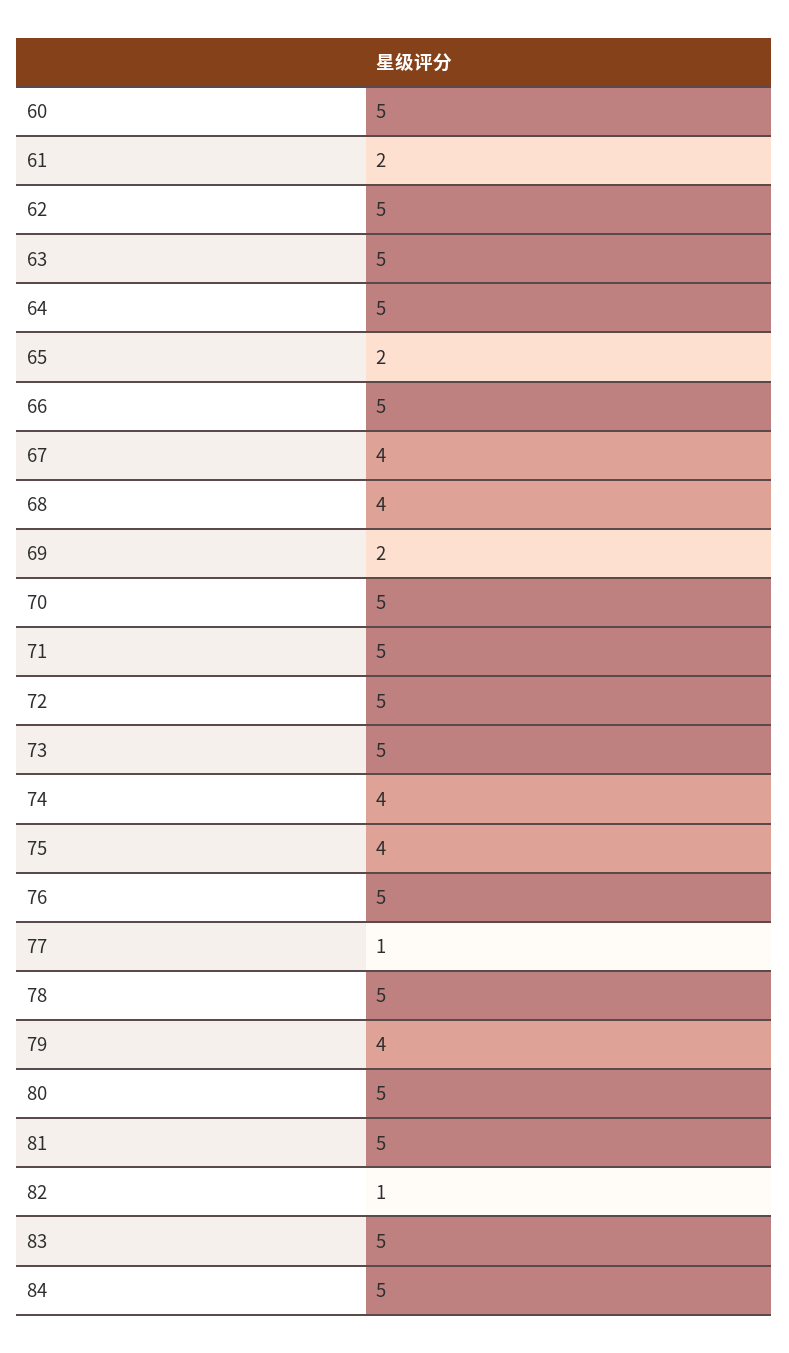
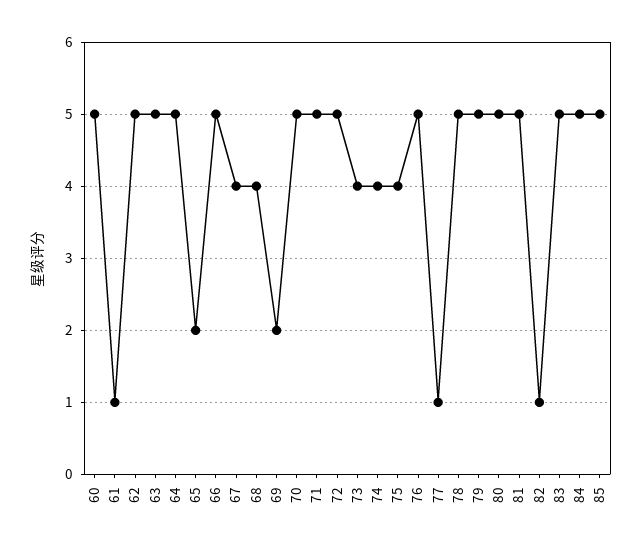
61: 2 -> 1
73: 5 -> 4
79: 4 -> 5
85: none -> 5

